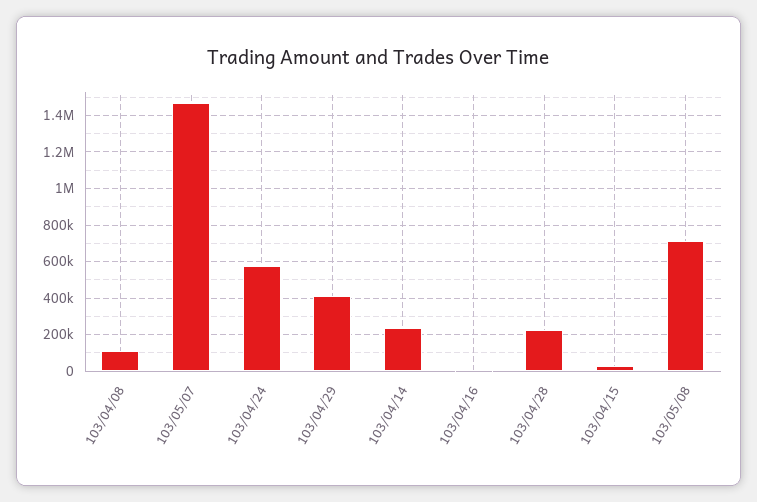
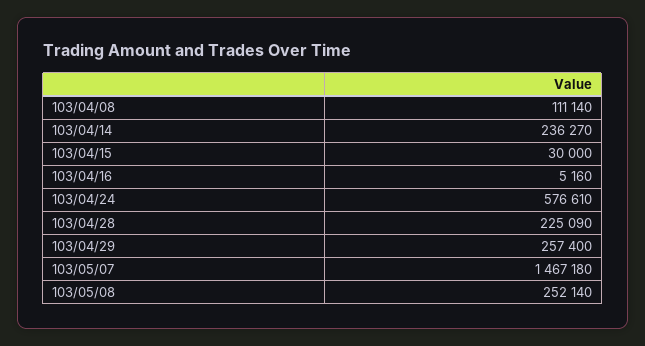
103/04/29: 400000 -> 257400
103/05/08: 700000 -> 252140

